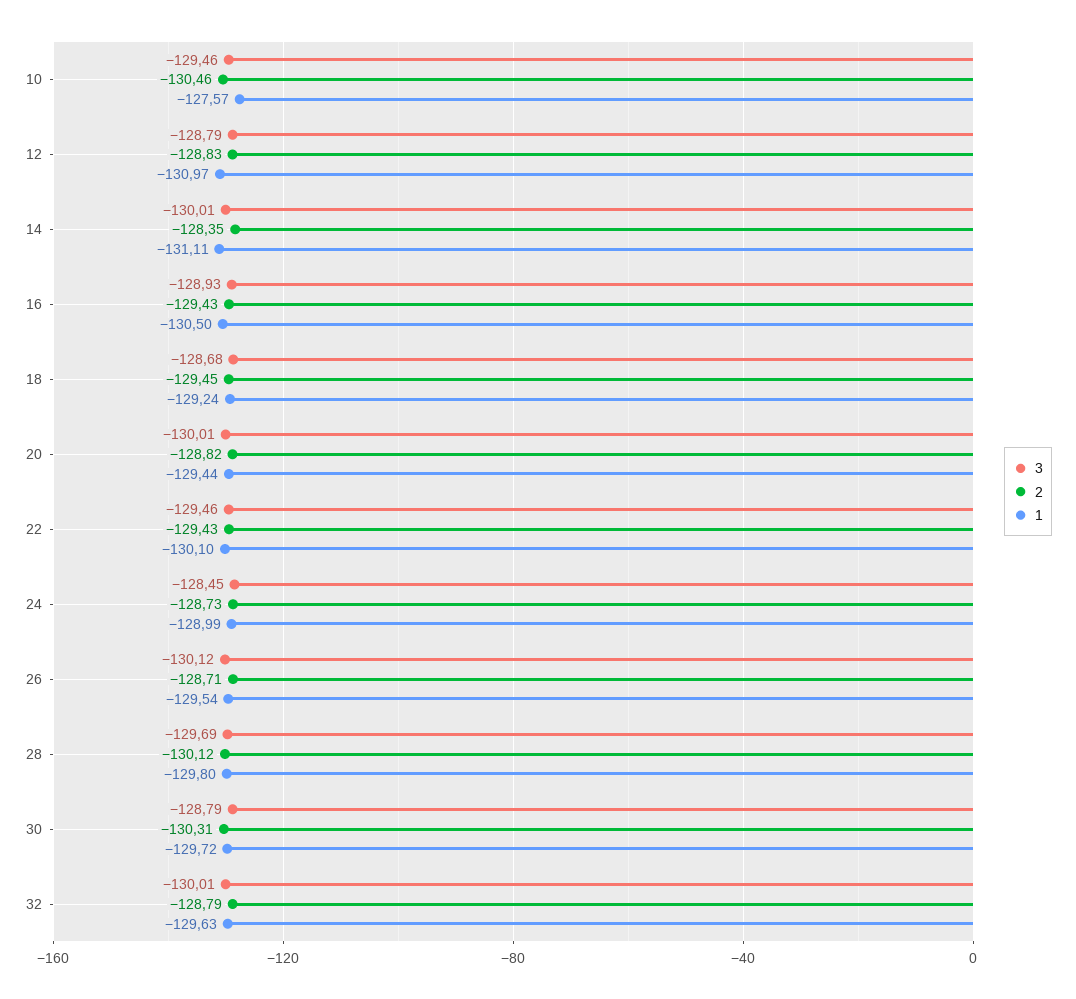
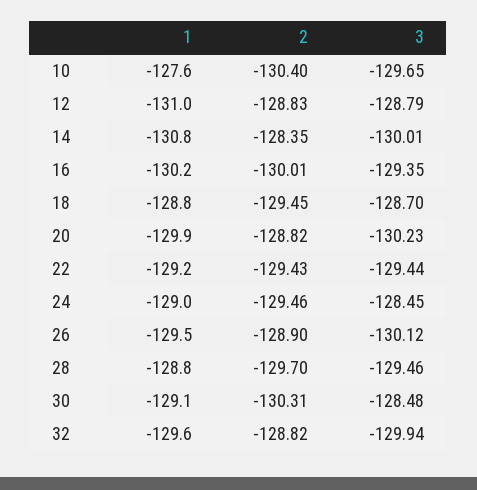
3, 10: -129.46 -> -129.65
2, 10: -130.46 -> -130.4
1, 14: -131.11 -> -130.8
3, 16: -128.93 -> -129.35
2, 16: -129.43 -> -130.01
1, 16: -130.5 -> -130.2
3, 18: -128.68 -> -128.7
1, 18: -129.24 -> -128.8
3, 20: -130.01 -> -130.23
1, 20: -129.44 -> -129.9
3, 22: -129.46 -> -129.44
1, 22: -130.1 -> -129.2
2, 24: -128.73 -> -129.46
2, 26: -128.71 -> -128.9
3, 28: -129.69 -> -129.46
2, 28: -130.12 -> -129.7
1, 28: -129.8 -> -128.8
3, 30: -128.79 -> -128.48
1, 30: -129.72 -> -129.1
3, 32: -130.01 -> -129.94
2, 32: -128.79 -> -128.82

